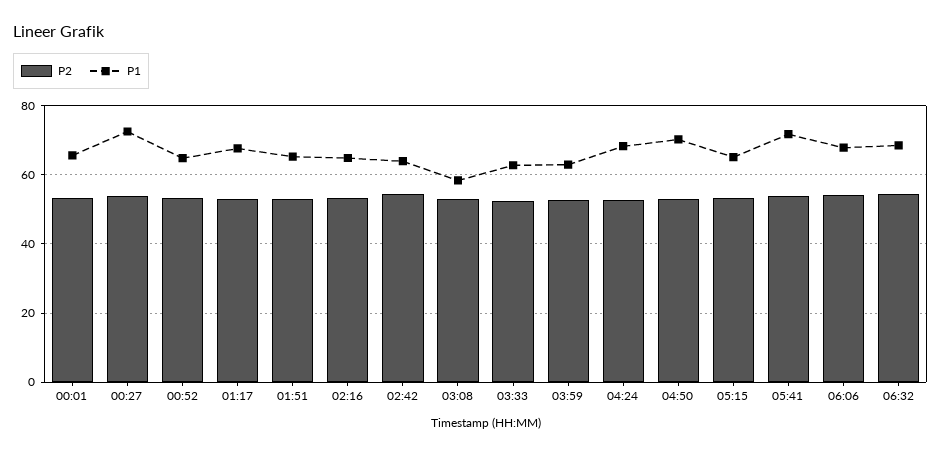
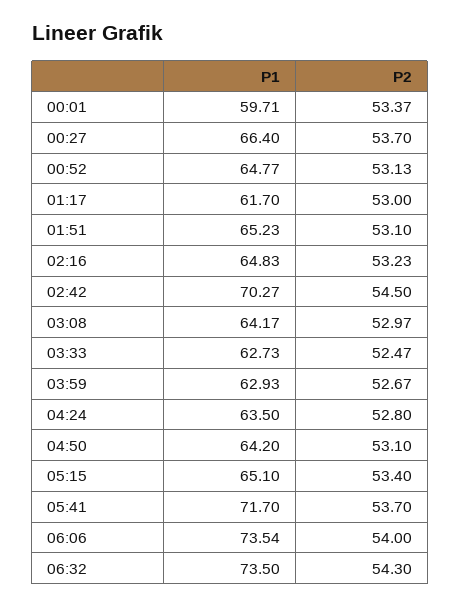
P1, 00:01: 66 -> 59.71
P1, 00:27: 72 -> 66.4
P1, 01:17: 68 -> 61.7
P1, 02:42: 64 -> 70.27
P1, 03:08: 58 -> 64.17
P1, 04:24: 68 -> 63.5
P1, 04:50: 70 -> 64.2
P1, 06:06: 68 -> 73.54
P1, 06:32: 68 -> 73.5

